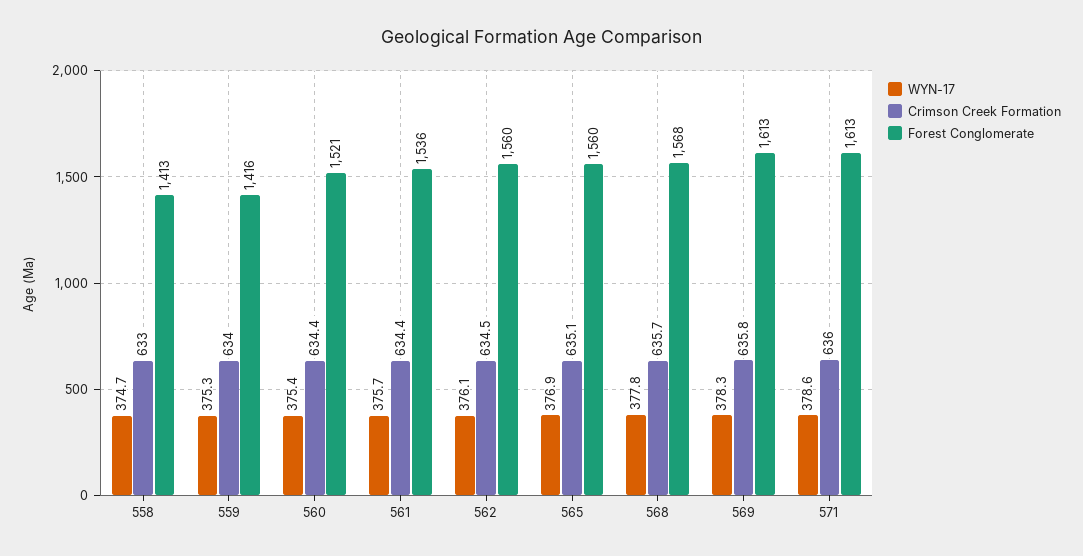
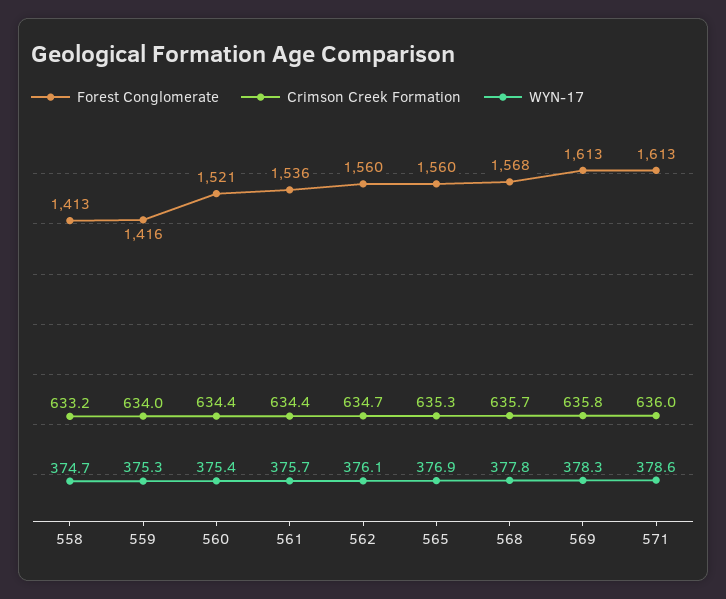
Crimson Creek Formation, 558: 633 -> 633.2
Crimson Creek Formation, 562: 634.5 -> 634.7
Crimson Creek Formation, 565: 635.1 -> 635.3

